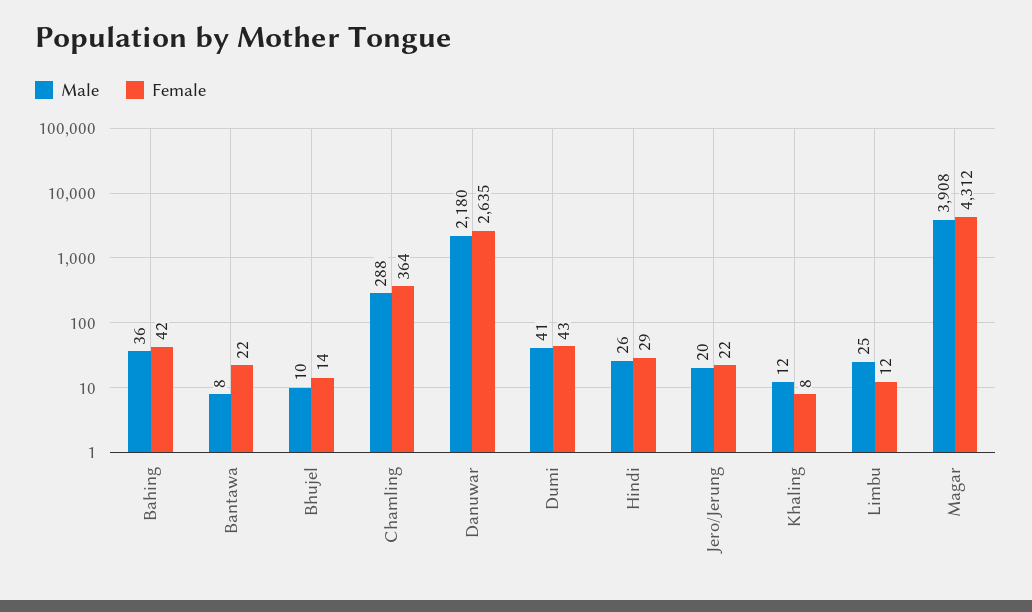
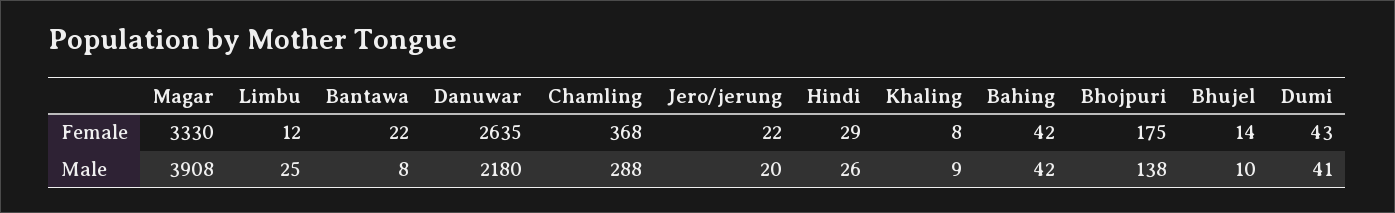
Male, Bahing: 36 -> 42
Female, Chamling: 364 -> 368
Male, Khaling: 12 -> 9
Female, Magar: 4312 -> 3330
Female, Bhojpuri: none -> 175
Male, Bhojpuri: none -> 138

